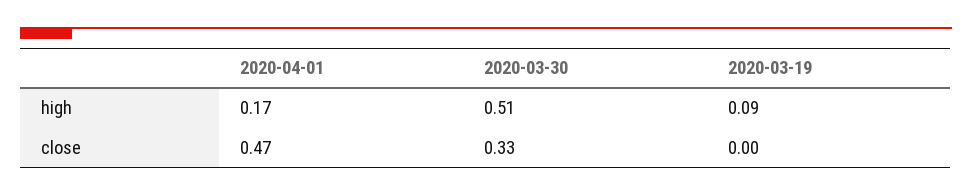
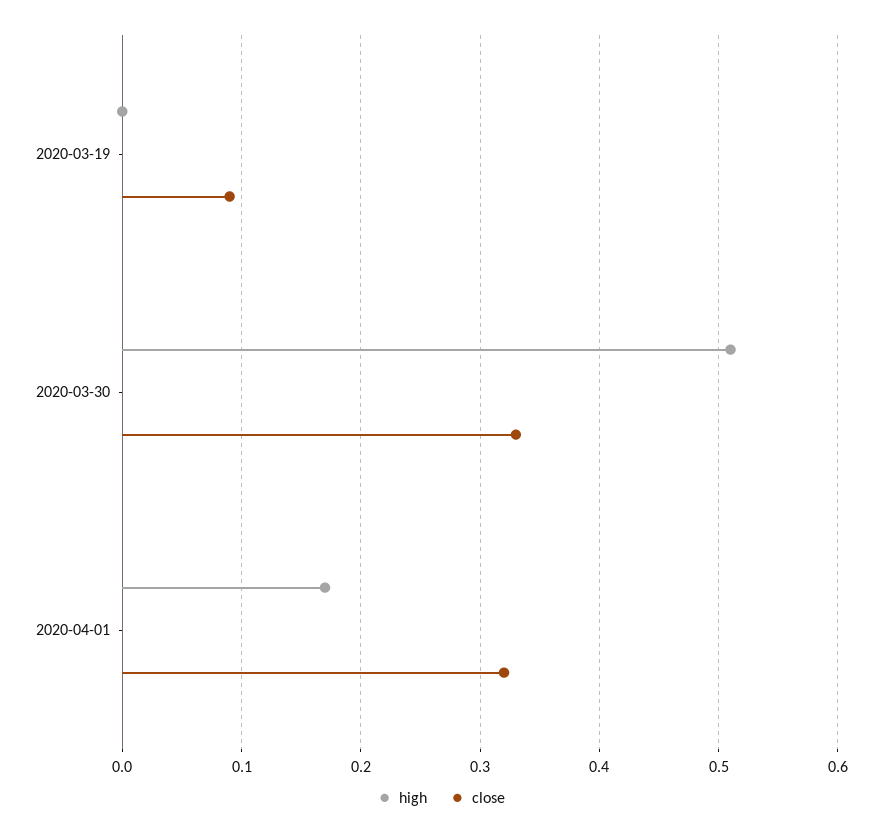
high, 2020-03-19: 0.09 -> 0
close, 2020-04-01: 0.47 -> 0.32
close, 2020-03-19: 0 -> 0.09

